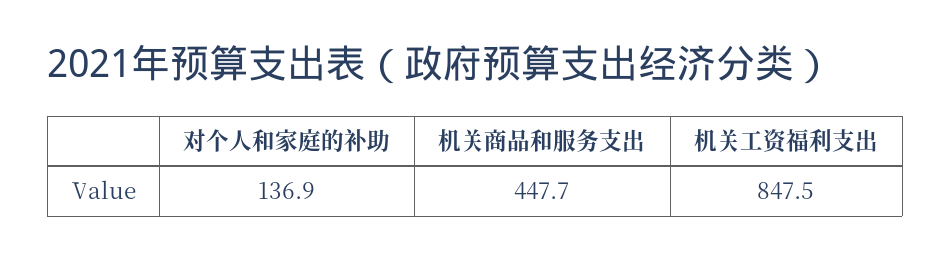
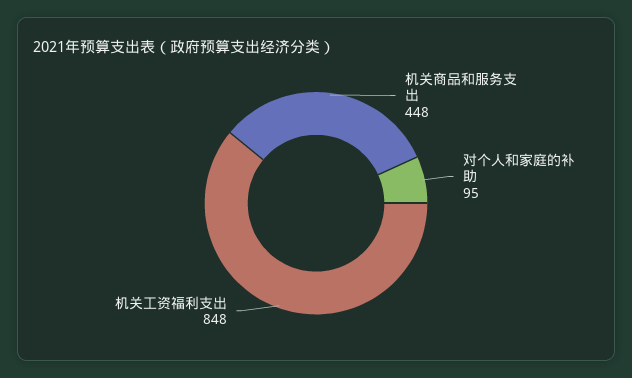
对个人和家庭的补助: 136.9 -> 95

